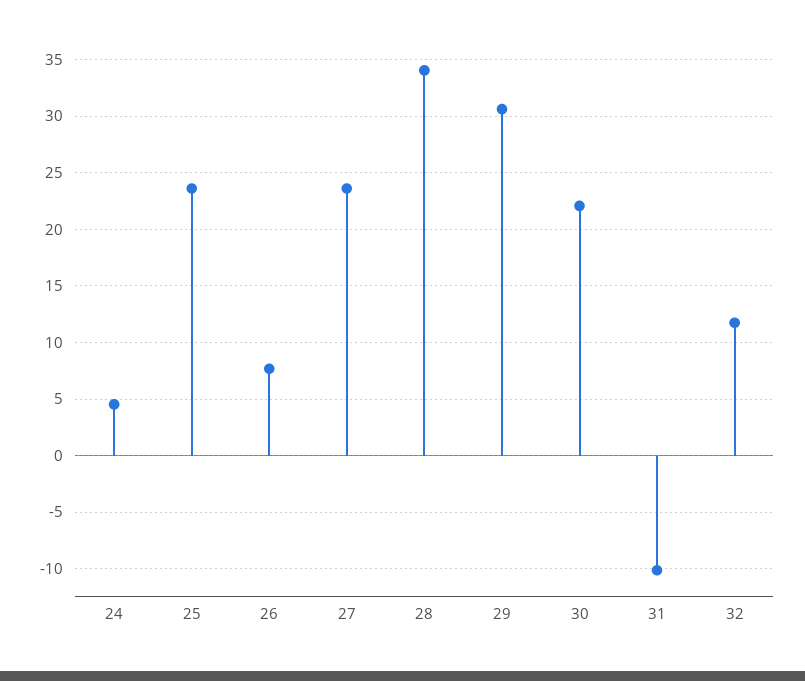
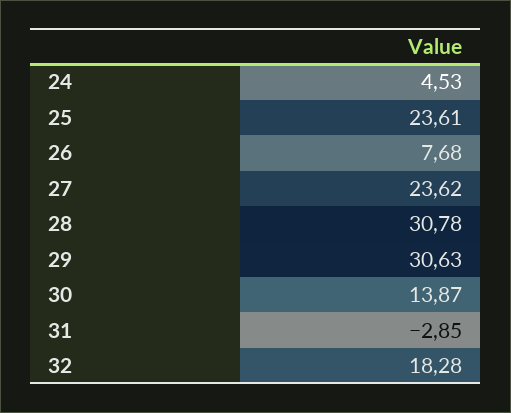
28: 34 -> 30.78
30: 22 -> 13.87
31: -10 -> -2.85
32: 12 -> 18.28

